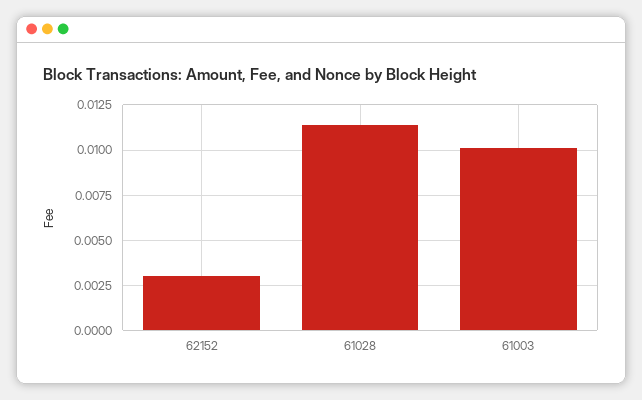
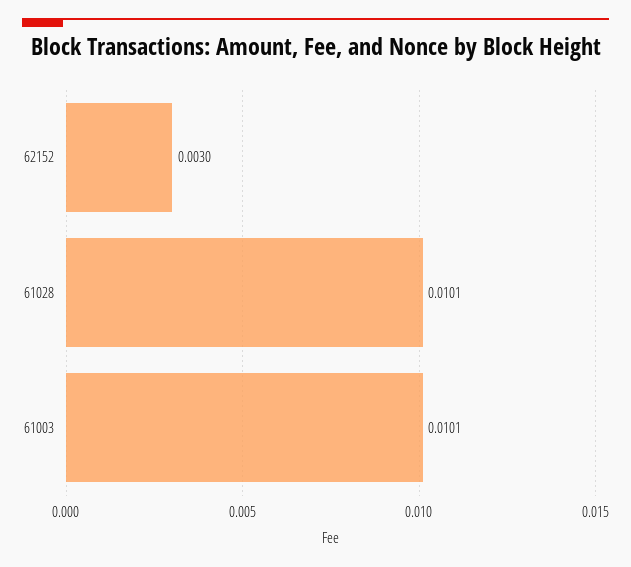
61028: 0.0115 -> 0.0101

